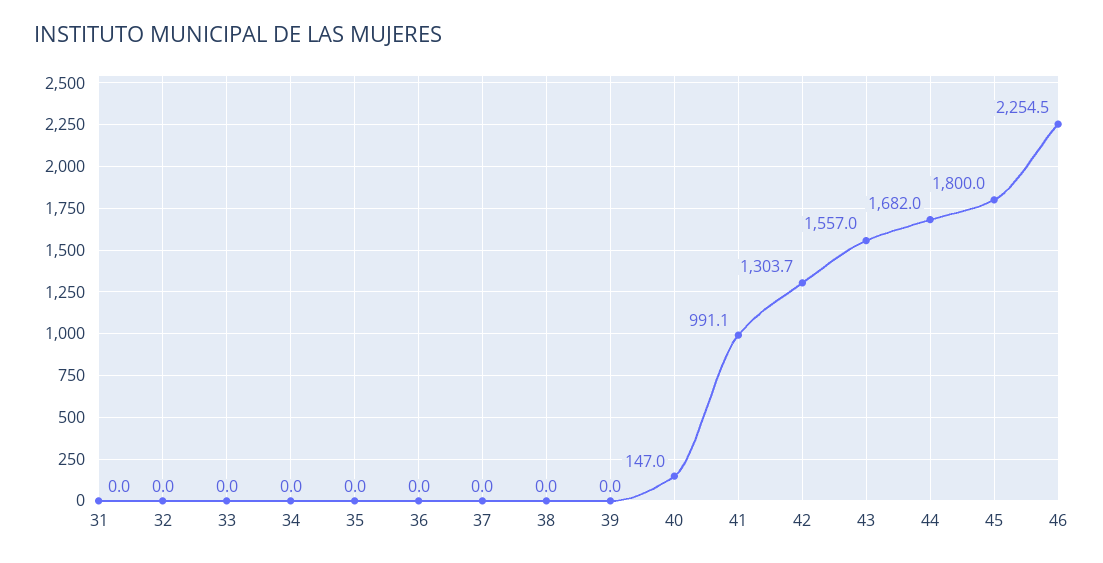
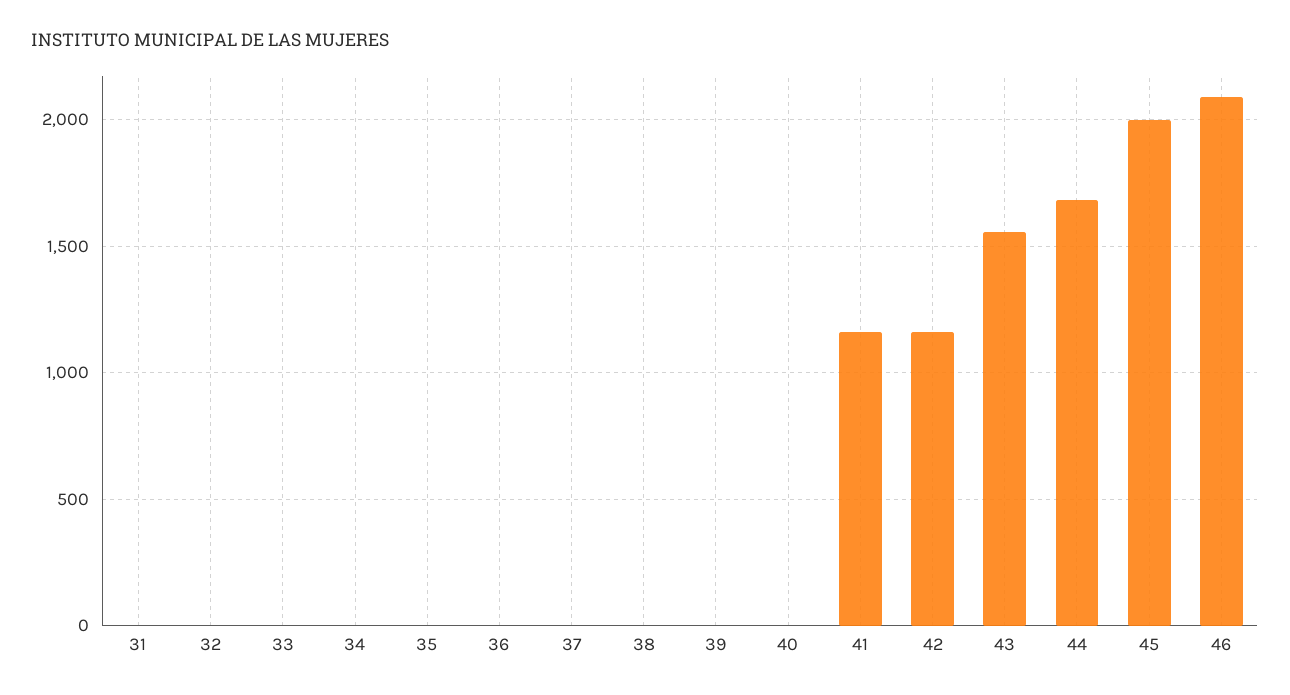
40: 147 -> 0
41: 991.1 -> 1150
42: 1303.7 -> 1150
45: 1800 -> 2000
46: 2254.5 -> 2100

